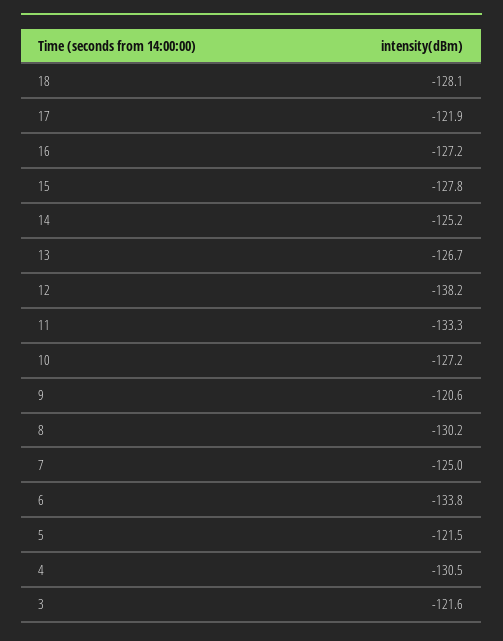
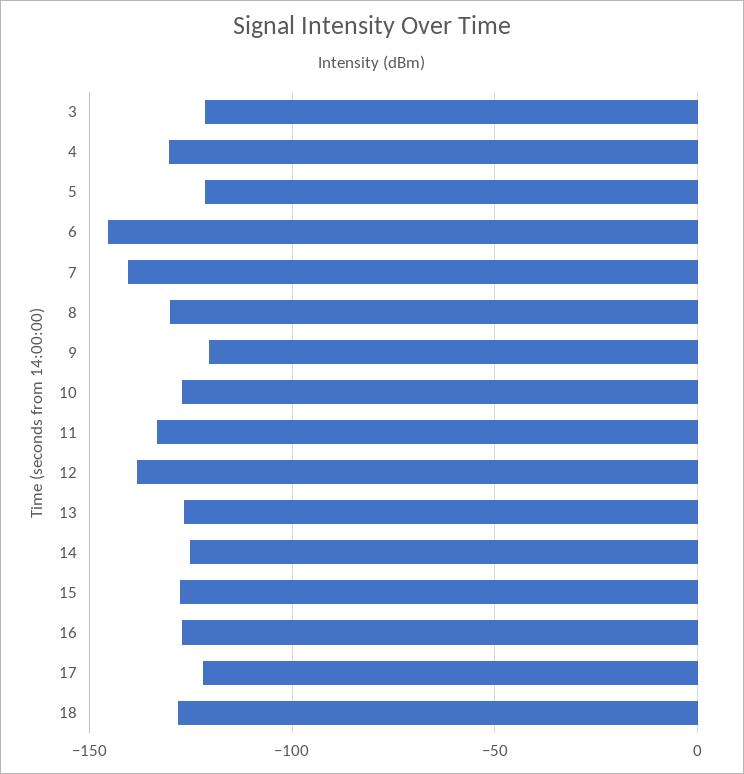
7: -125 -> -140
6: -133.8 -> -145

